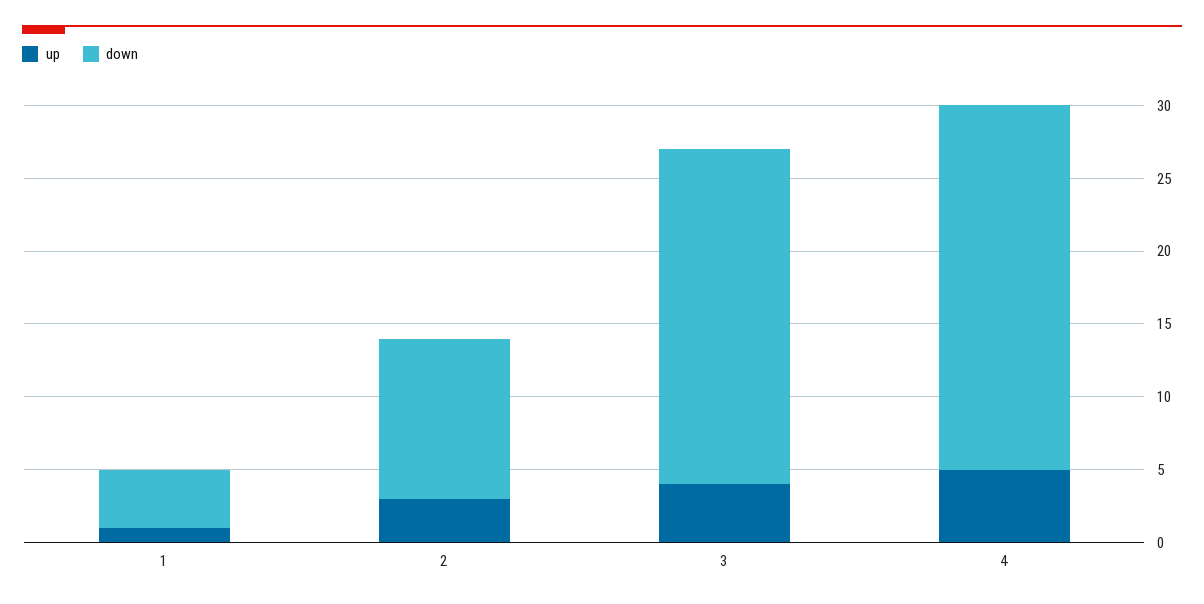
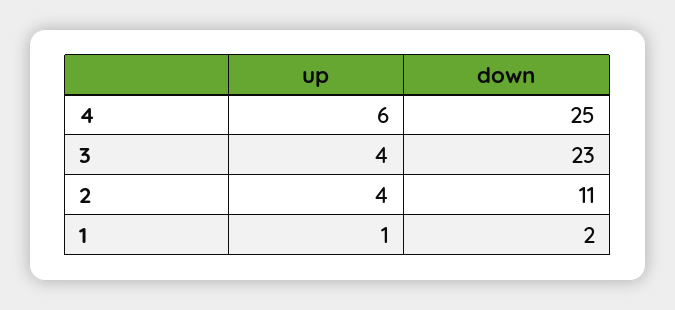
down, 1: 4 -> 2
up, 2: 3 -> 4
up, 4: 5 -> 6

